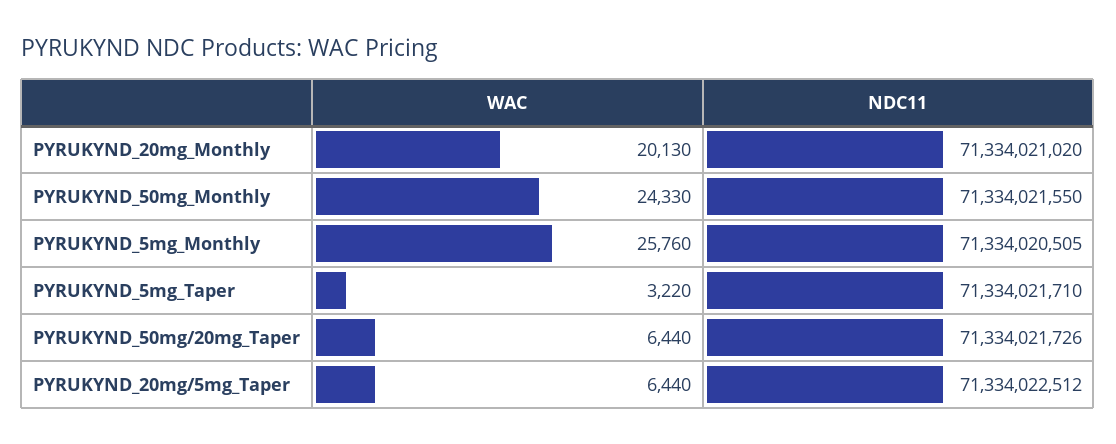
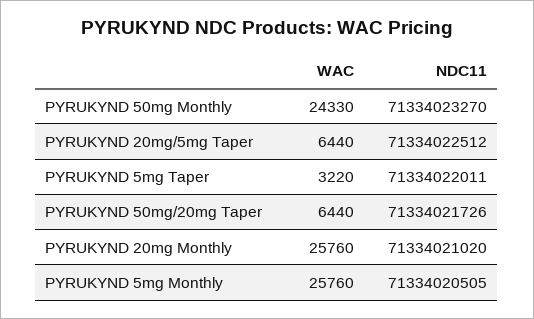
WAC, PYRUKYND_20mg_Monthly: 20130 -> 25760
NDC11, PYRUKYND_50mg_Monthly: 71334021550 -> 71334023270
NDC11, PYRUKYND_5mg_Taper: 71334021710 -> 71334022011

